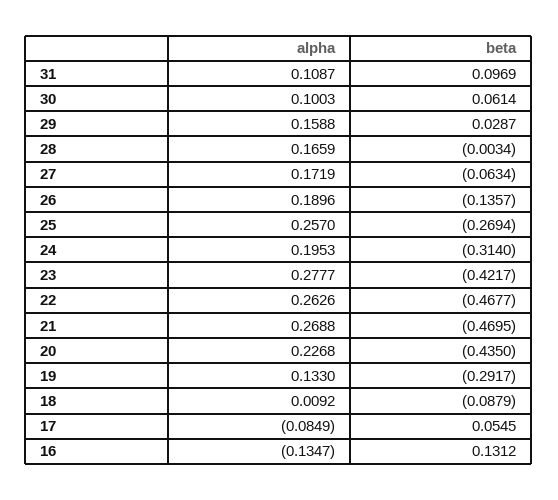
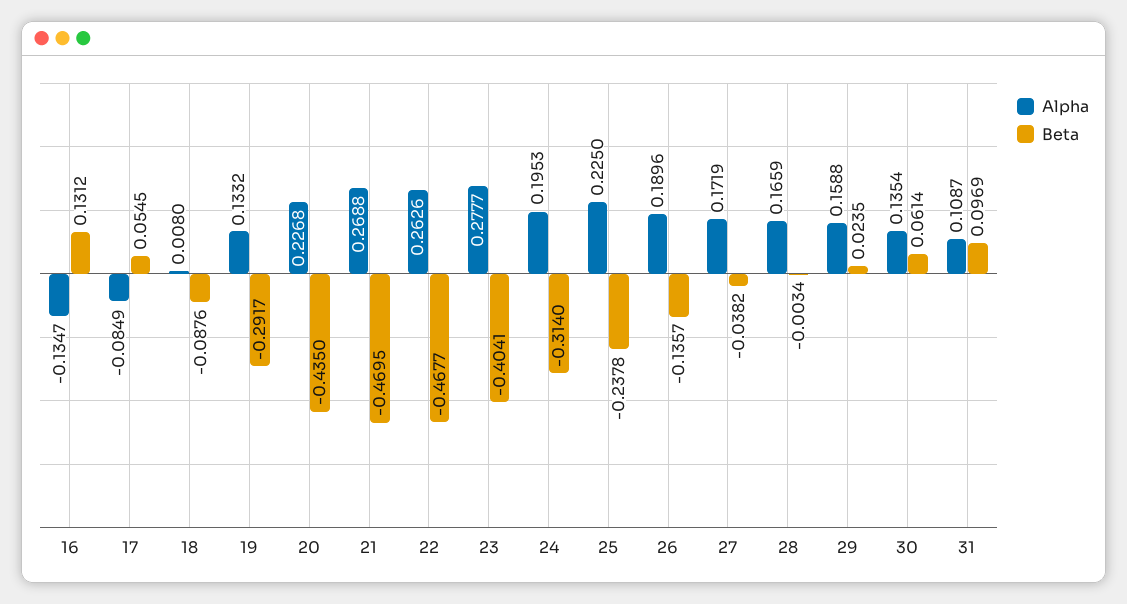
alpha, 30: 0.1003 -> 0.1354
beta, 29: 0.0287 -> 0.0235
beta, 27: -0.0634 -> -0.0382
alpha, 25: 0.257 -> 0.225
beta, 25: -0.2694 -> -0.2378
beta, 23: -0.4217 -> -0.4041
alpha, 19: 0.133 -> 0.1332
alpha, 18: 0.0092 -> 0.008
beta, 18: -0.0879 -> -0.0876

